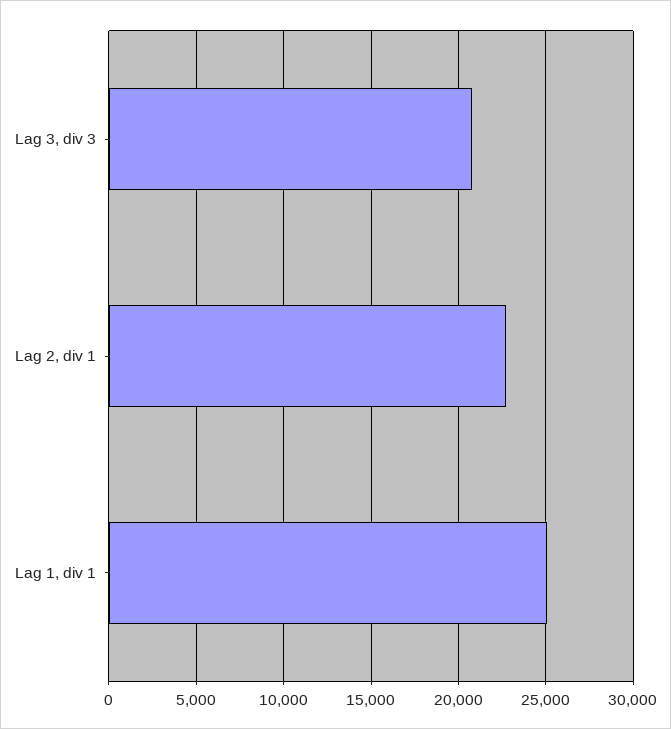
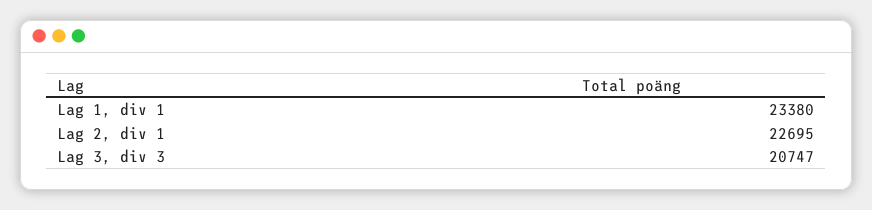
Lag 1, div 1: 25000 -> 23380

